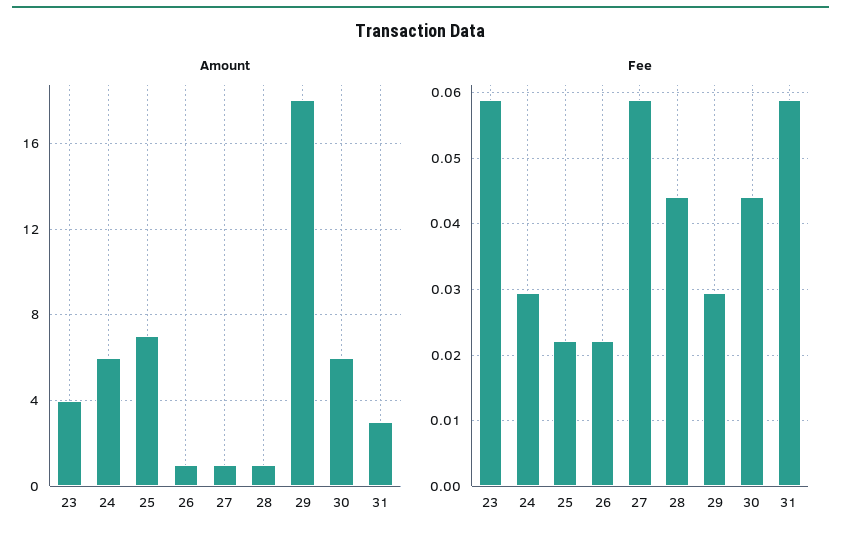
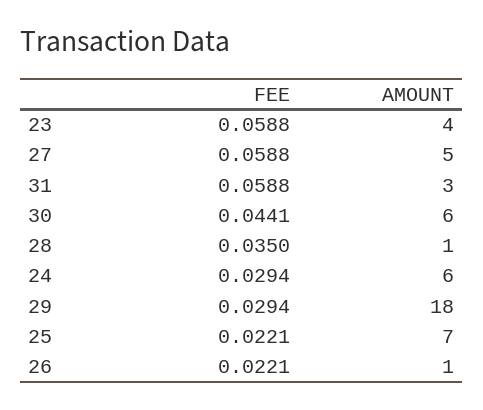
Amount, 27: 1 -> 5
Fee, 28: 0.044 -> 0.035

